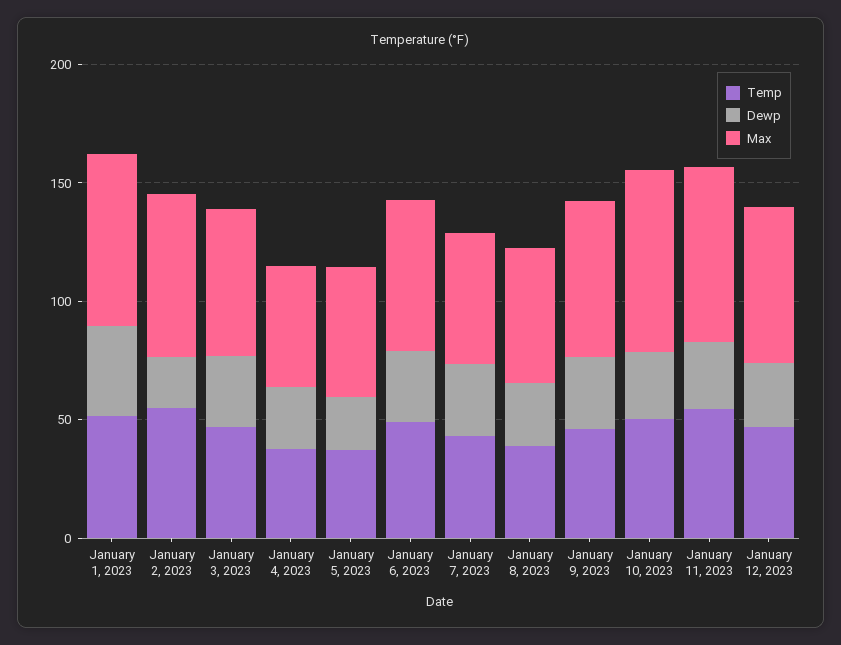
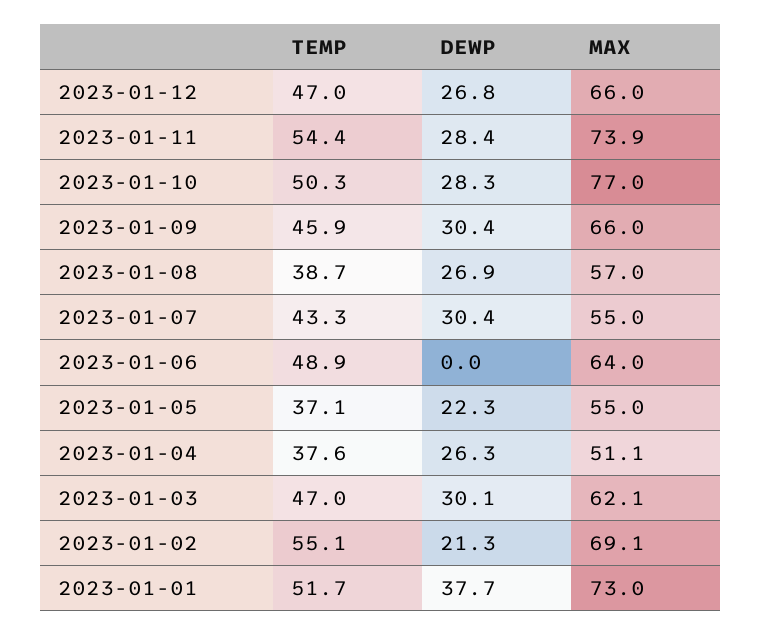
Dewp, January 6, 2023: 30 -> 0

